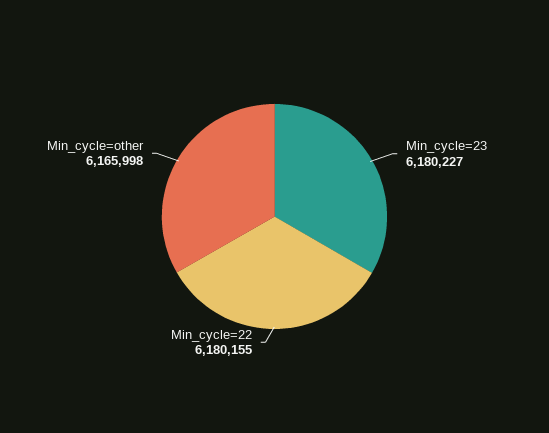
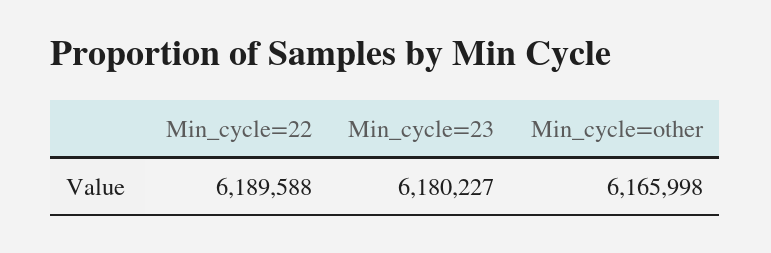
Min_cycle=22: 6180155 -> 6189588

